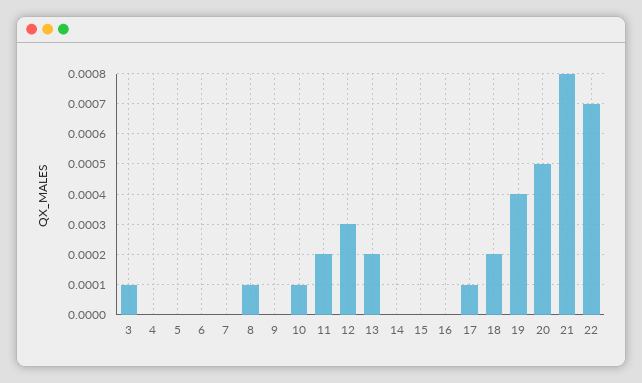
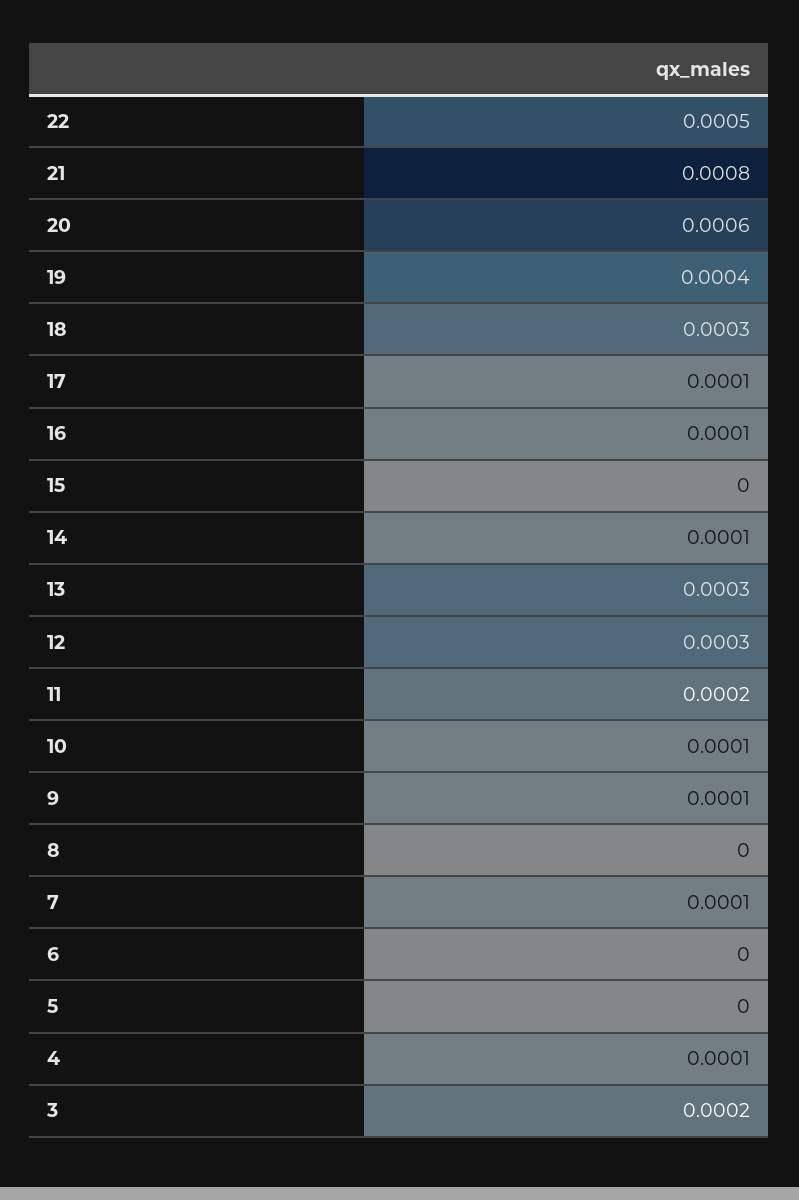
3: 0.0001 -> 0.0002
4: 0 -> 0.0001
7: 0 -> 0.0001
8: 0.0001 -> 0
9: 0 -> 0.0001
13: 0.0002 -> 0.0003
14: 0 -> 0.0001
16: 0 -> 0.0001
18: 0.0002 -> 0.0003
20: 0.0005 -> 0.0006
22: 0.0007 -> 0.0005

